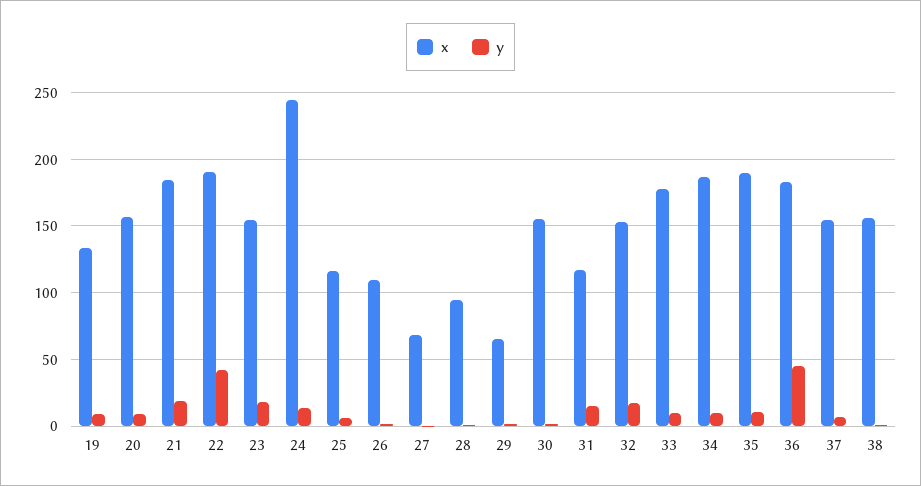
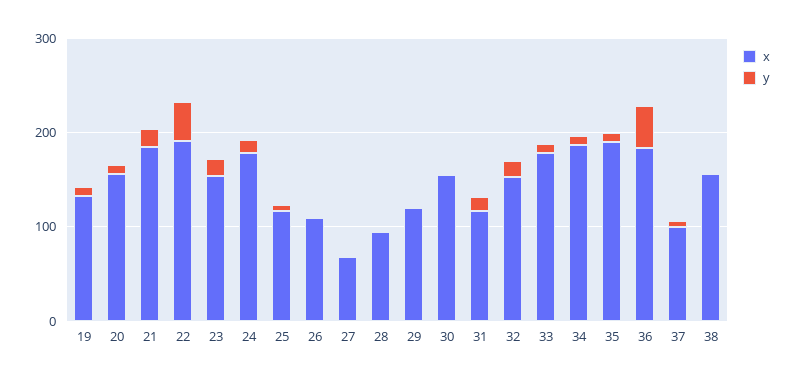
x, 24: 245 -> 180
x, 29: 65 -> 120
x, 37: 155 -> 100

